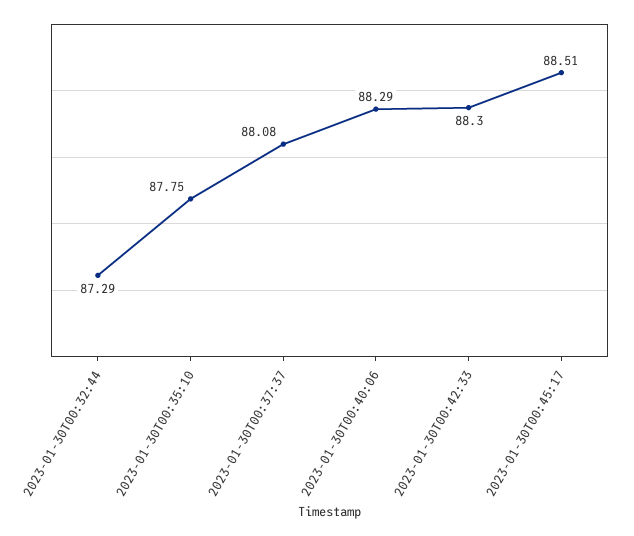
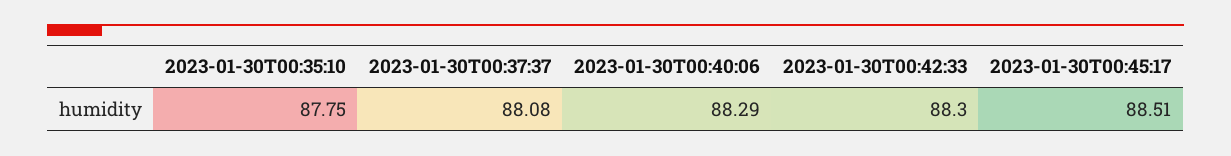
2023-01-30T00:32:44: 87.29 -> none

